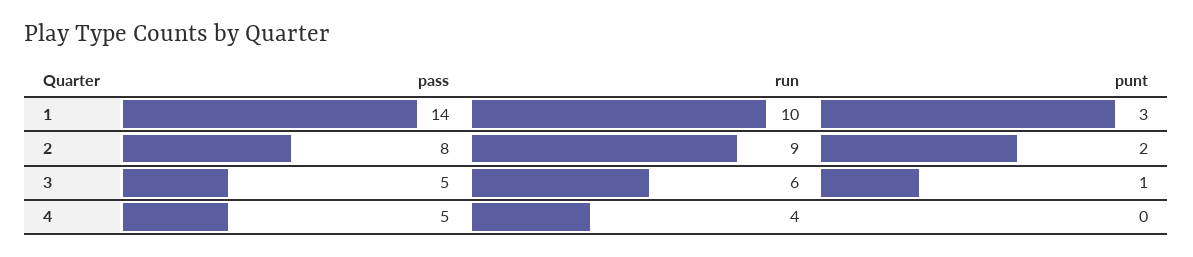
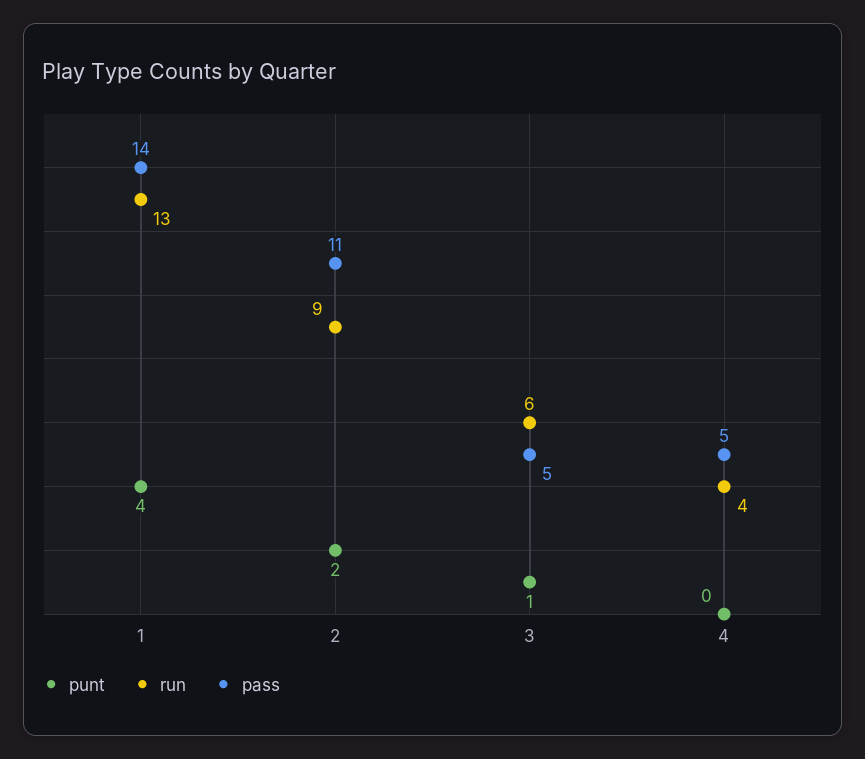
run, 1: 10 -> 13
punt, 1: 3 -> 4
pass, 2: 8 -> 11

